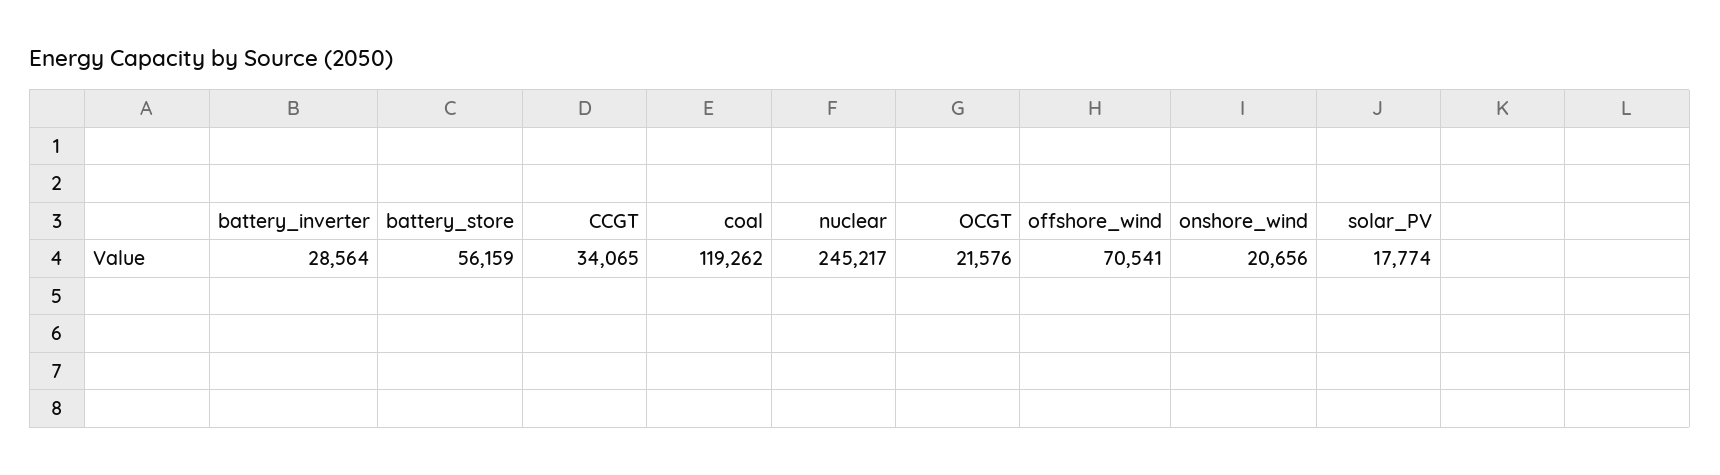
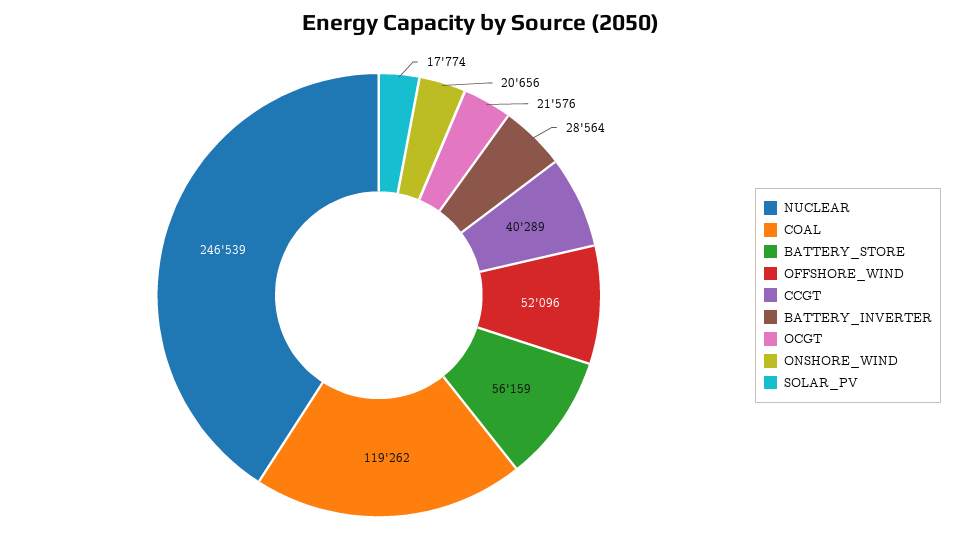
CCGT: 34065 -> 40289
nuclear: 245217 -> 246539
offshore_wind: 70541 -> 52096

